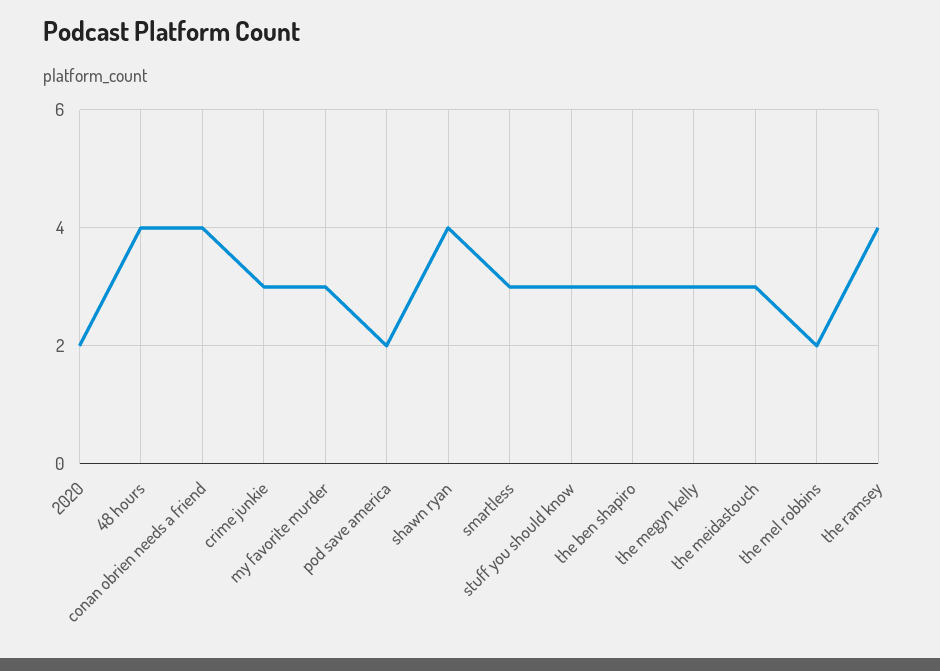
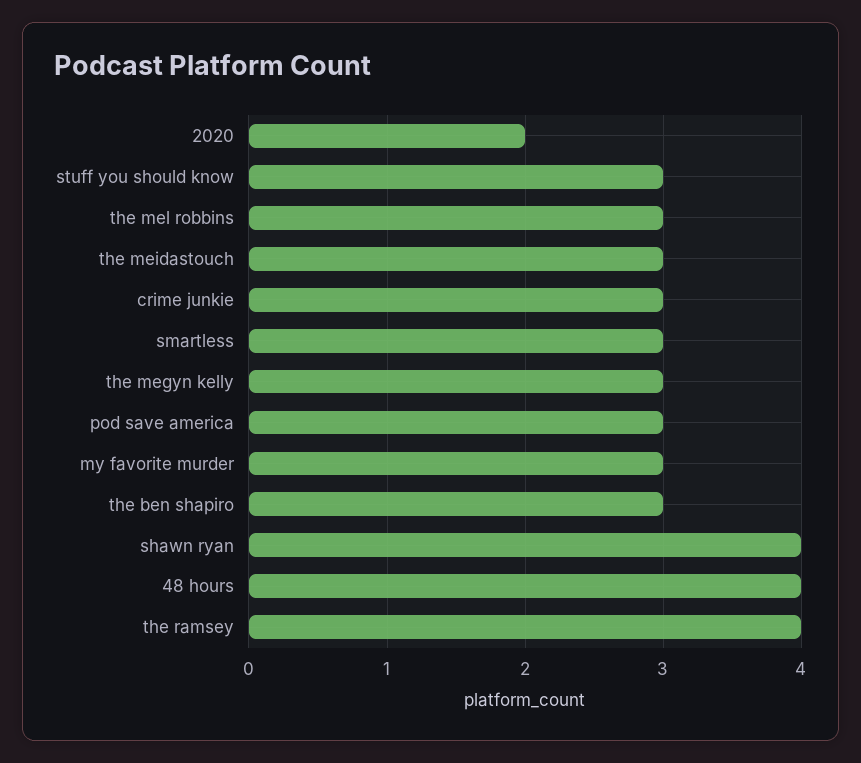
conan obrien needs a friend: 4 -> none
pod save america: 2 -> 3
the mel robbins: 2 -> 3

